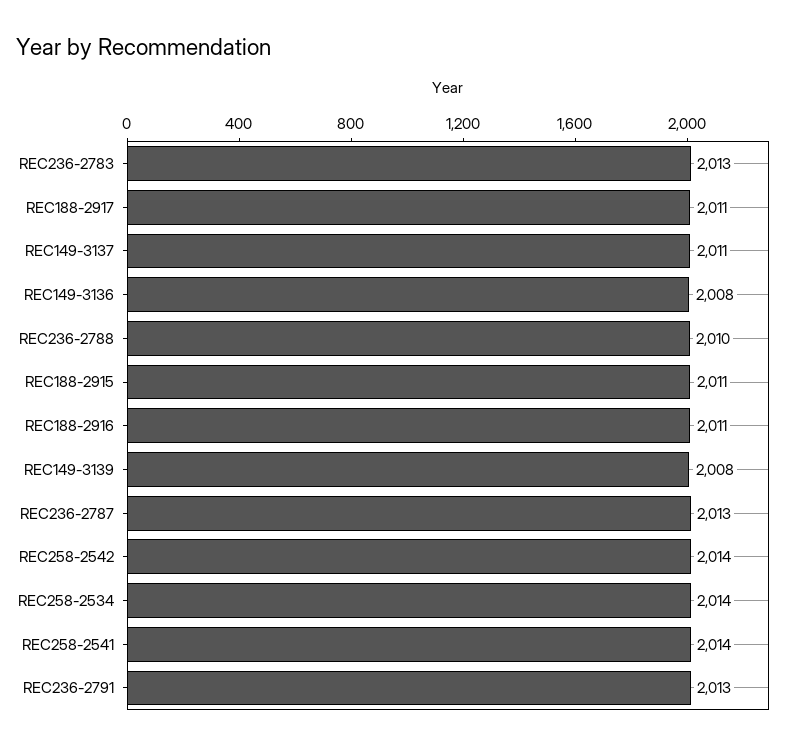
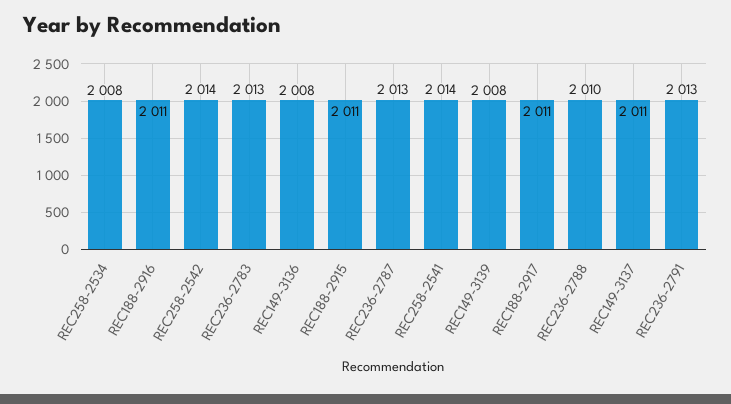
REC258-2534: 2014 -> 2008

